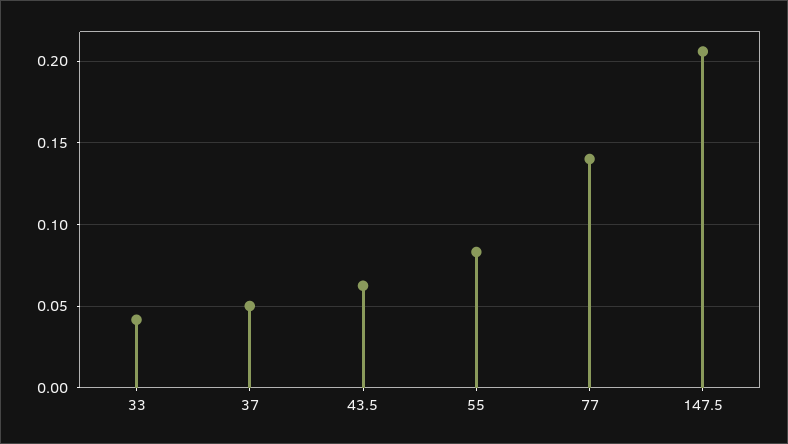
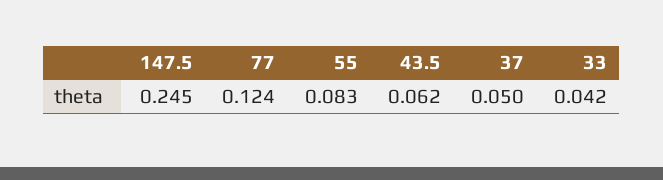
77: 0.14 -> 0.124
147.5: 0.205 -> 0.245

